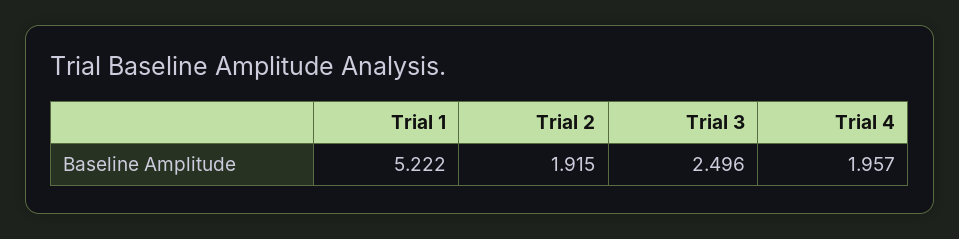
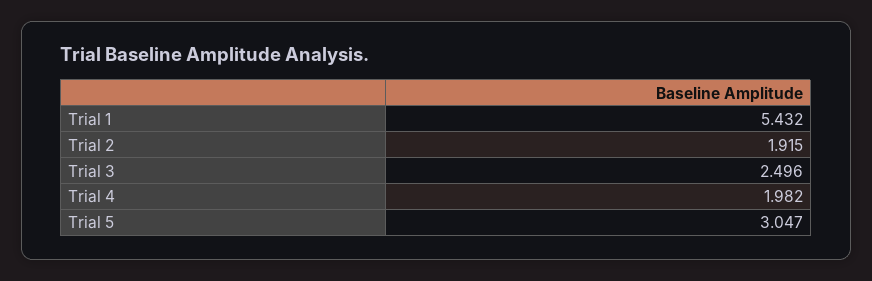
Trial 1: 5.222 -> 5.432
Trial 4: 1.957 -> 1.982
Trial 5: none -> 3.047

